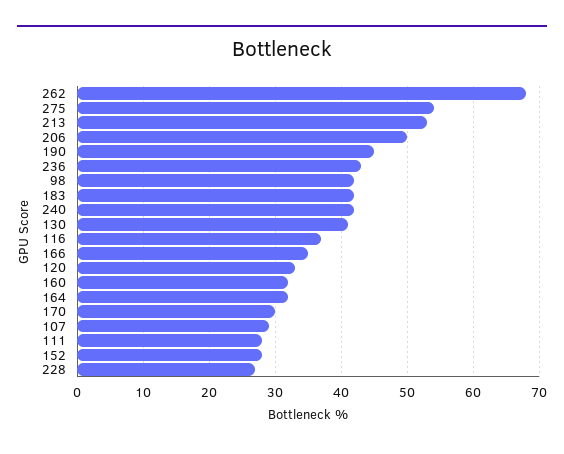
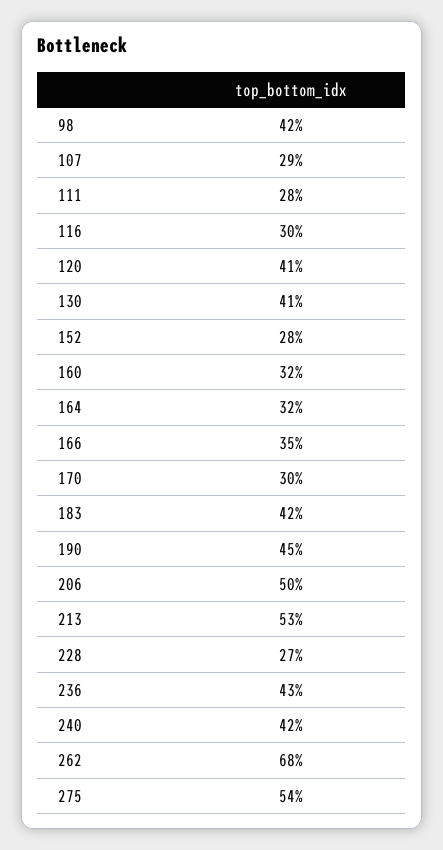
116: 37 -> 30
120: 33 -> 41

